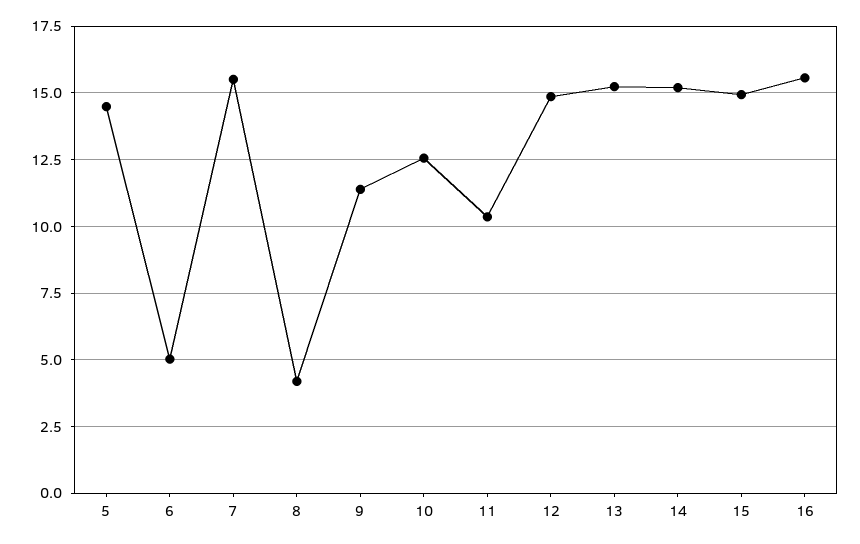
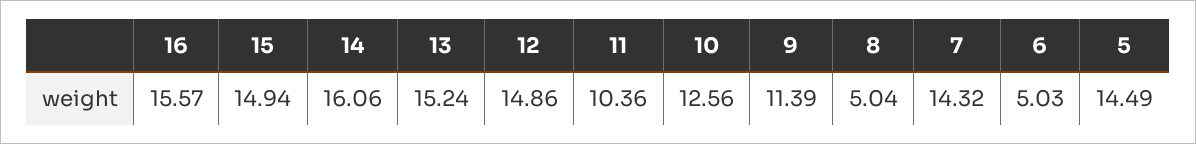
7: 15.5 -> 14.32
8: 4.25 -> 5.04
14: 15.25 -> 16.06

